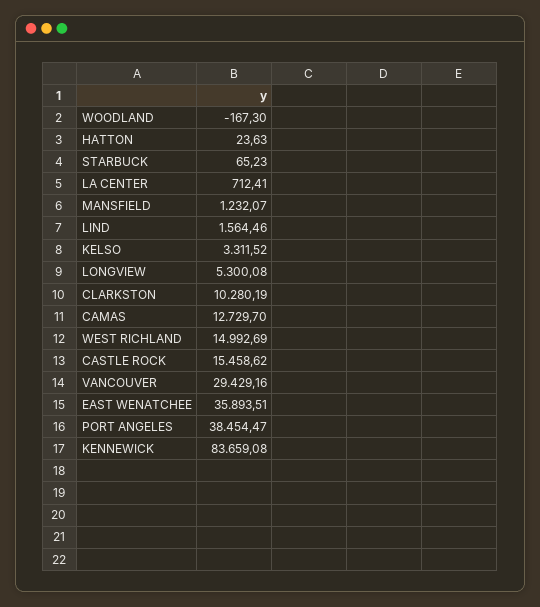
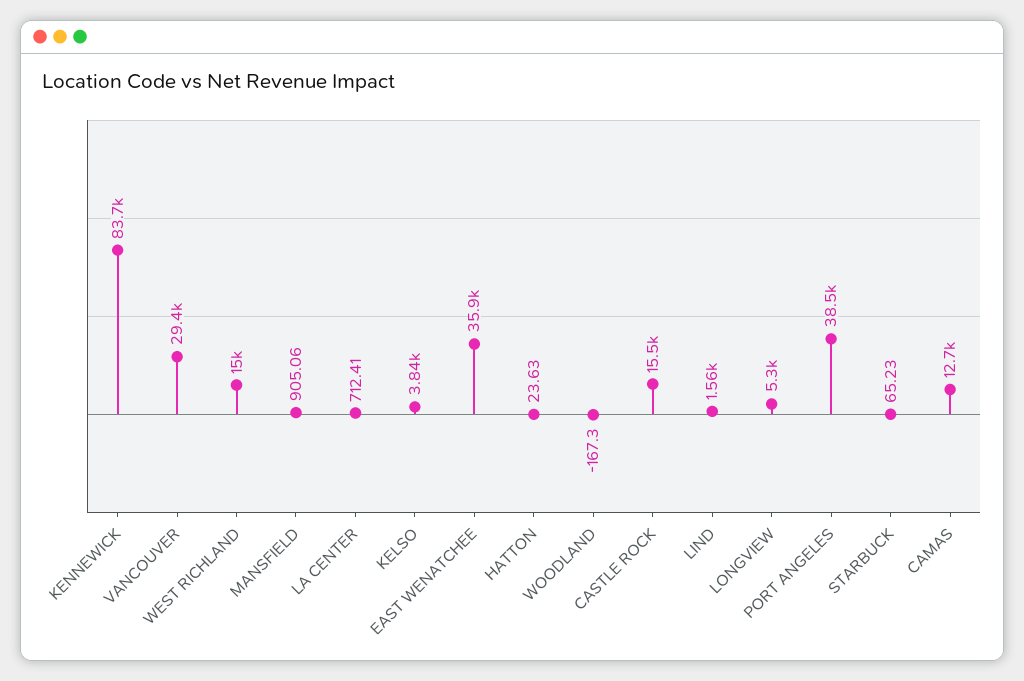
MANSFIELD: 1232.07 -> 905.06
KELSO: 3311.52 -> 3840
CLARKSTON: 10280.19 -> none

